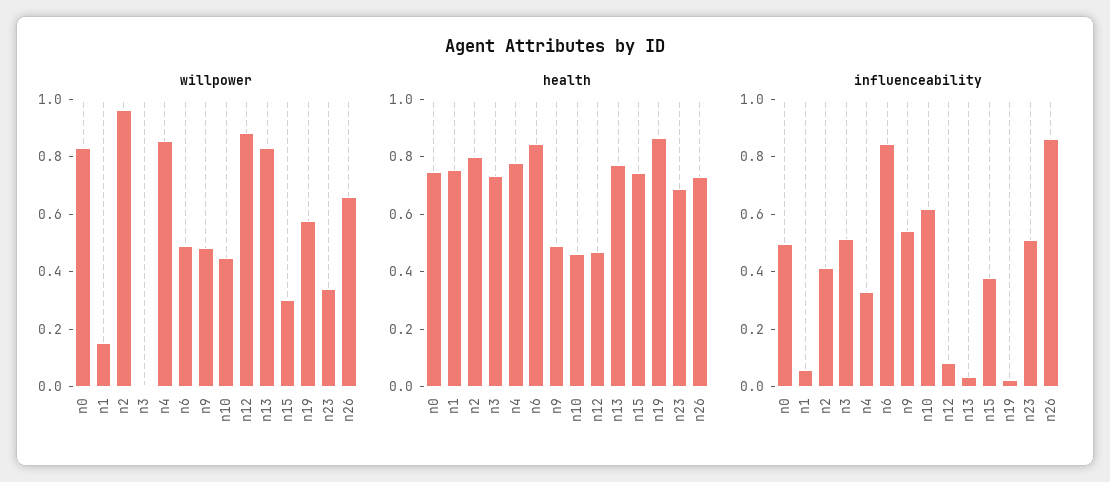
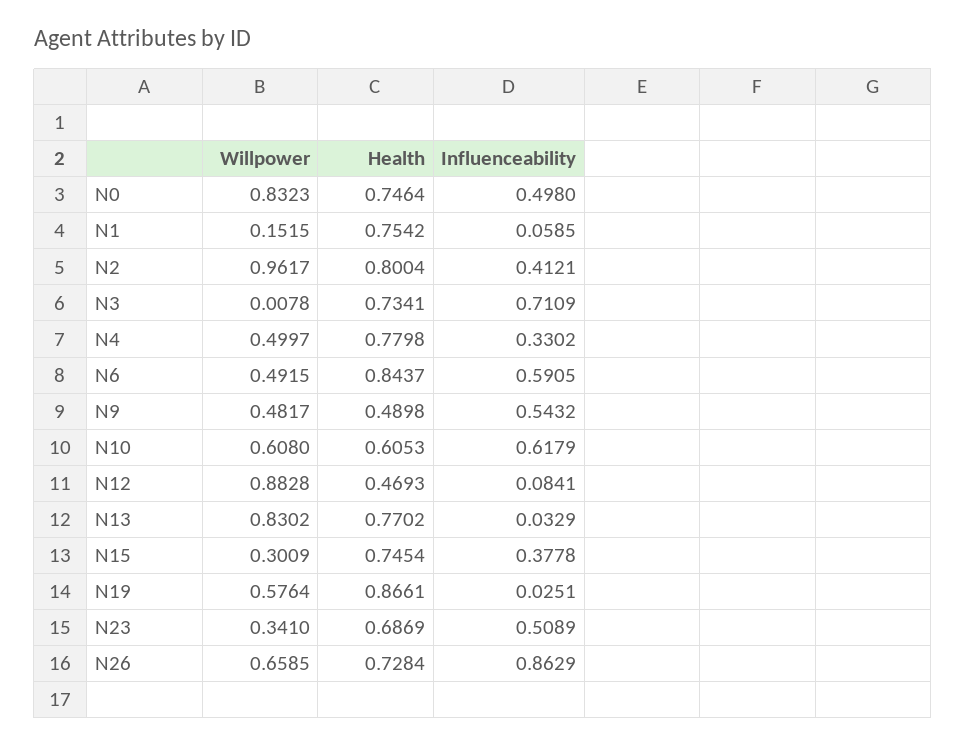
willpower, n4: 0.85 -> 0.4997
willpower, n10: 0.45 -> 0.608
health, n10: 0.45 -> 0.6053
influenceability, n3: 0.5 -> 0.7109
influenceability, n6: 0.85 -> 0.5905

